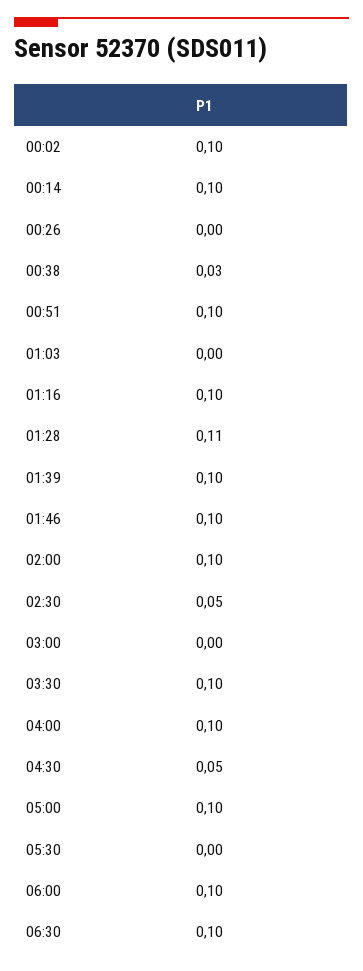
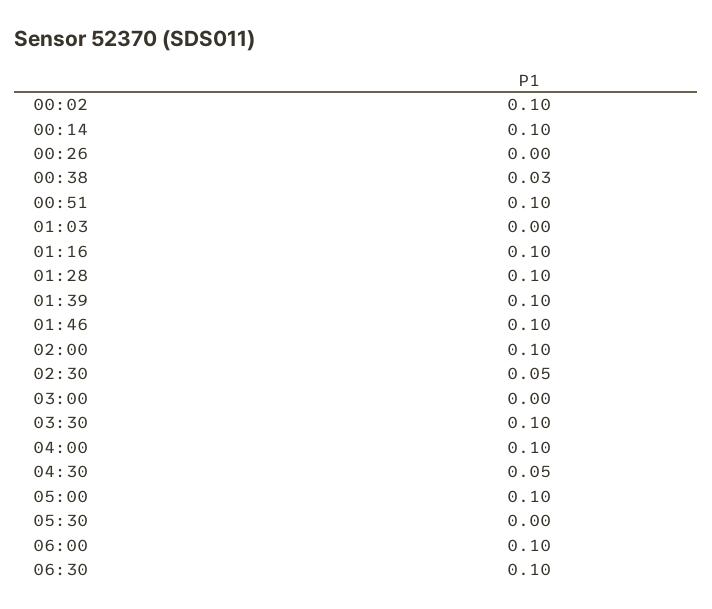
01:28: 0.11 -> 0.1

